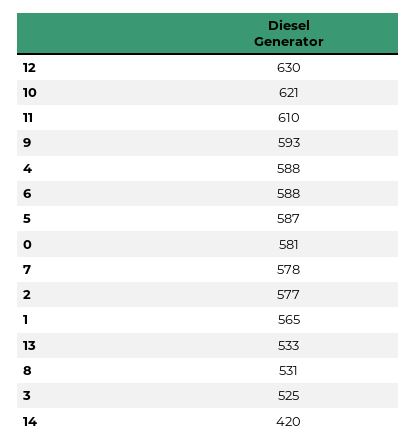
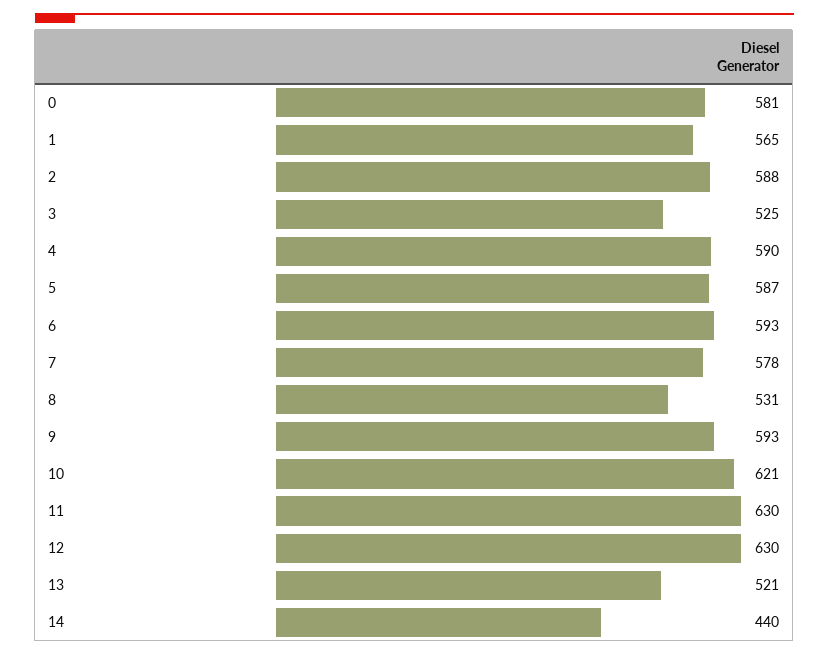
11: 610 -> 630
4: 588 -> 590
6: 588 -> 593
2: 577 -> 588
13: 533 -> 521
14: 420 -> 440

